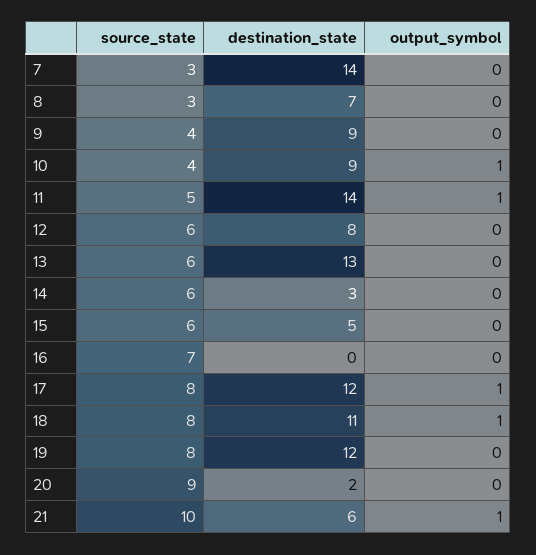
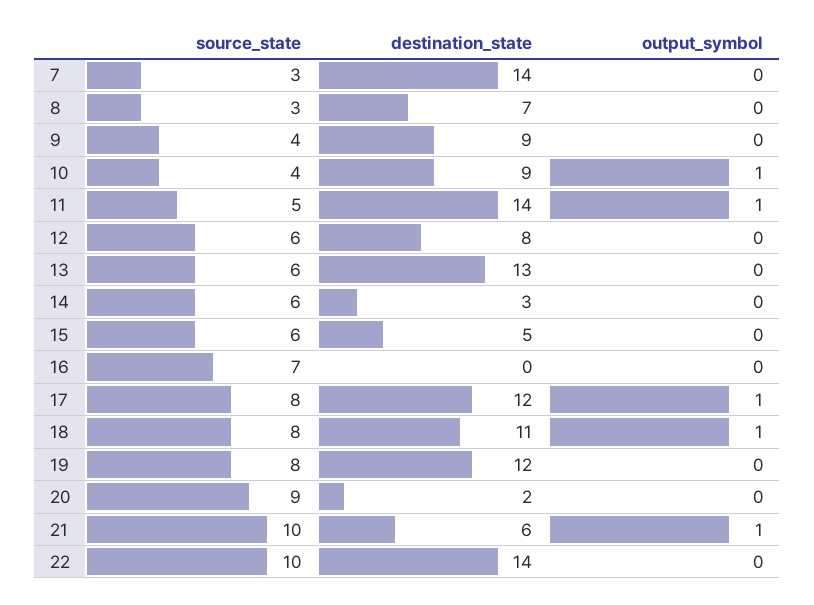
source_state, 22: none -> 10
destination_state, 22: none -> 14
output_symbol, 22: none -> 0

